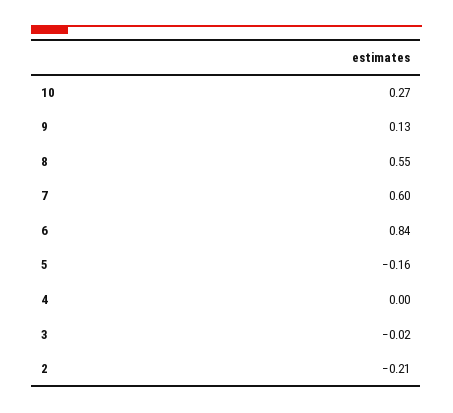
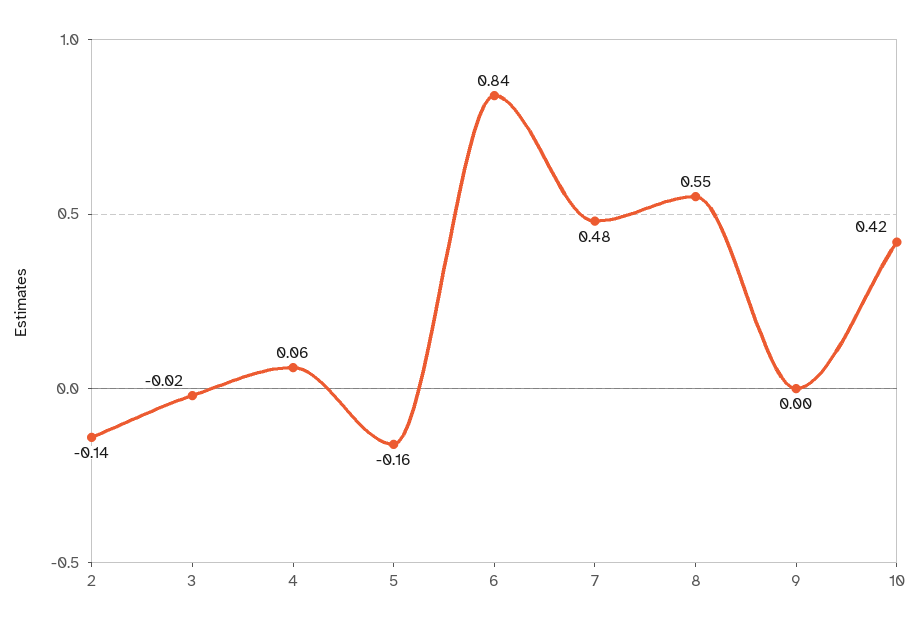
10: 0.27 -> 0.42
9: 0.13 -> 0
7: 0.6 -> 0.48
4: 0 -> 0.06
2: -0.21 -> -0.14

